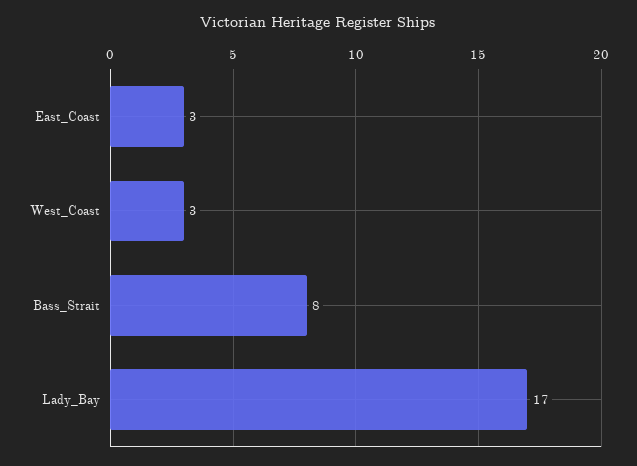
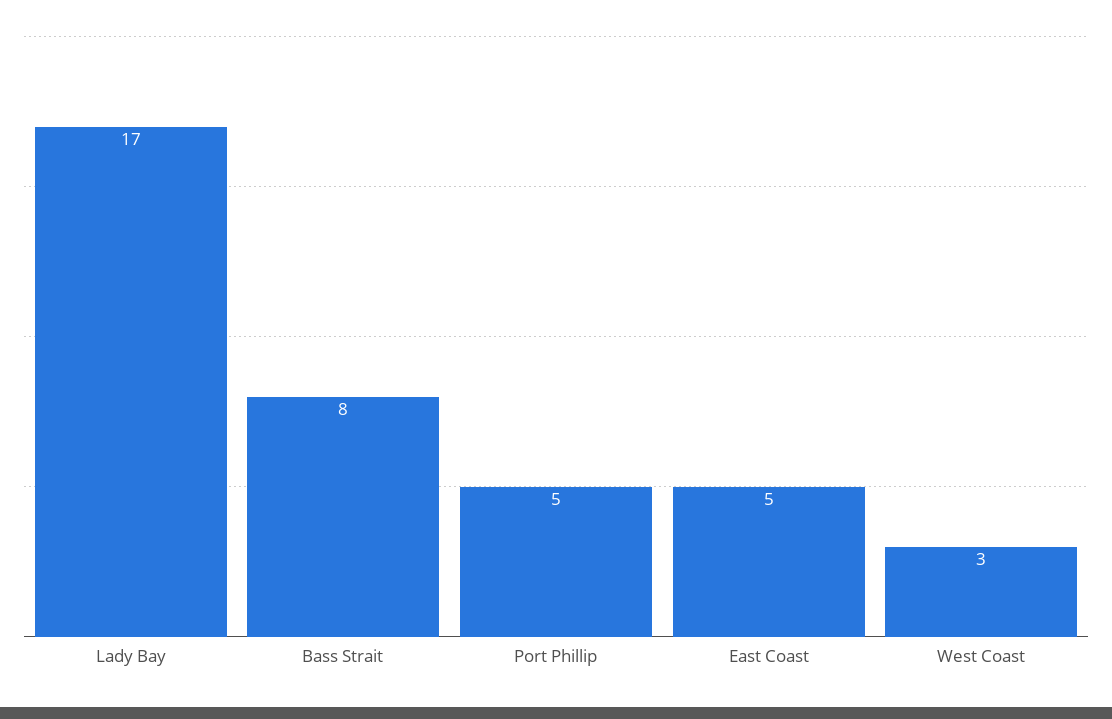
East_Coast: 3 -> 5
Port Phillip: none -> 5

